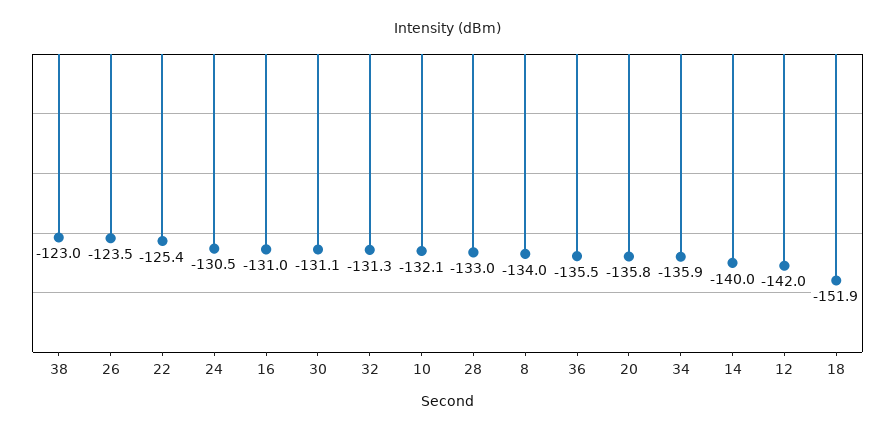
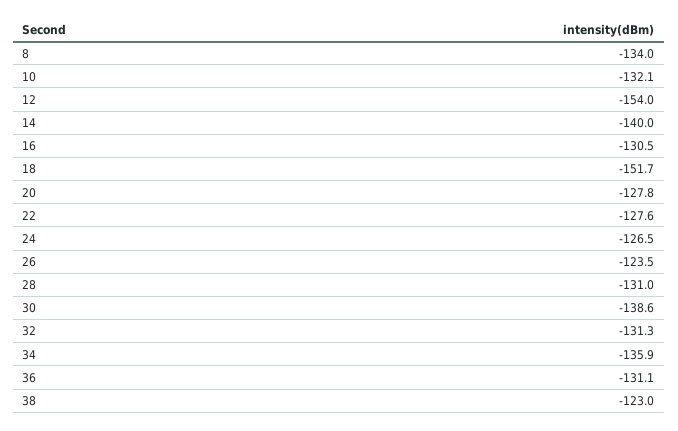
22: -125.4 -> -127.6
24: -130.5 -> -126.5
16: -131 -> -130.5
30: -131.1 -> -138.6
28: -133 -> -131
36: -135.5 -> -131.1
20: -135.8 -> -127.8
12: -142 -> -154
18: -151.9 -> -151.7

